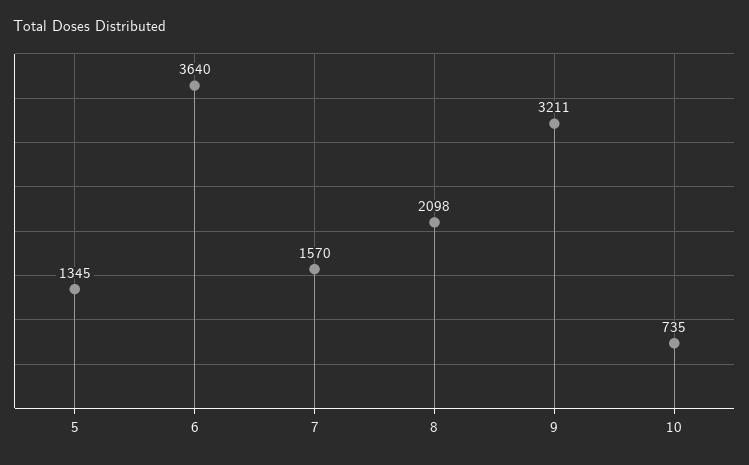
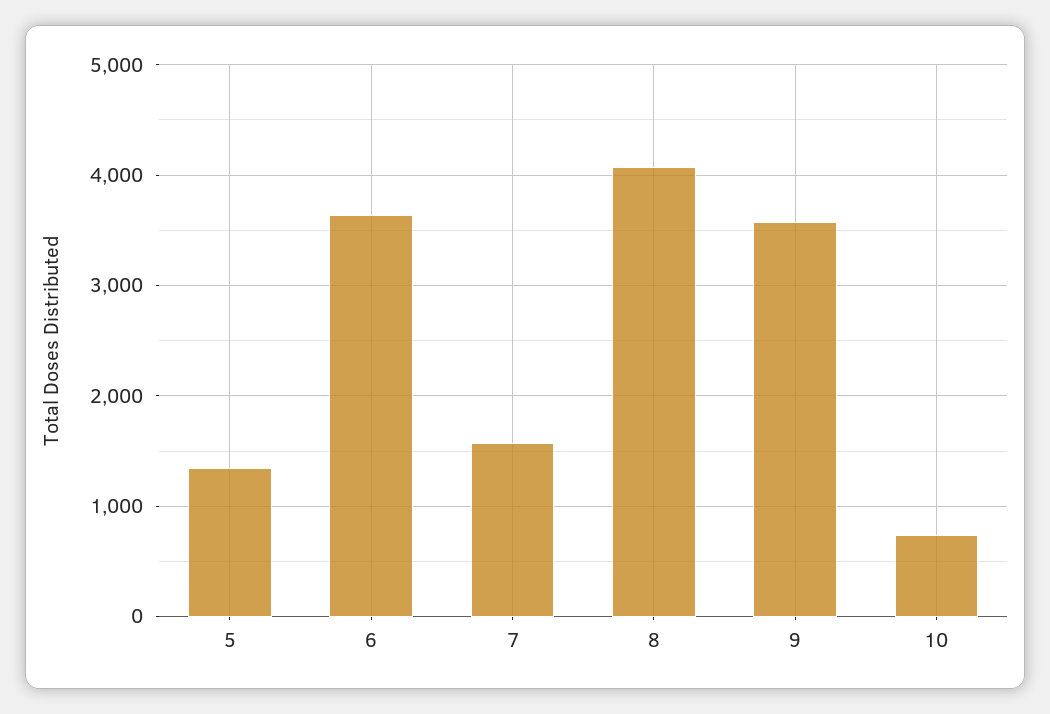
8: 2098 -> 4100
9: 3211 -> 3600

